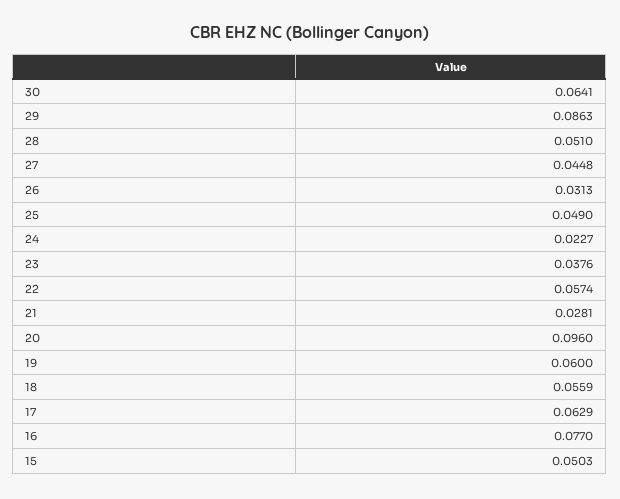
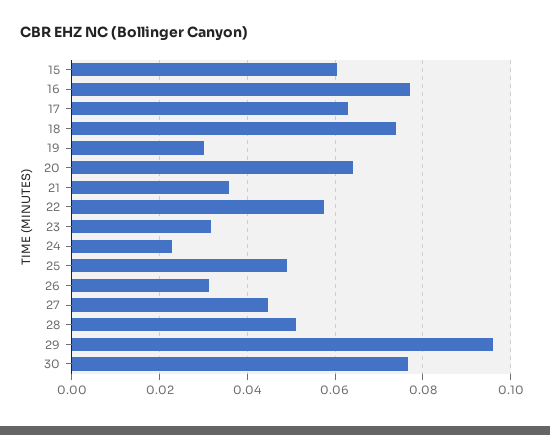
30: 0.0641 -> 0.076
29: 0.0863 -> 0.096
23: 0.0376 -> 0.032
21: 0.0281 -> 0.036
20: 0.096 -> 0.064
19: 0.06 -> 0.03
18: 0.0559 -> 0.074
15: 0.0503 -> 0.06

